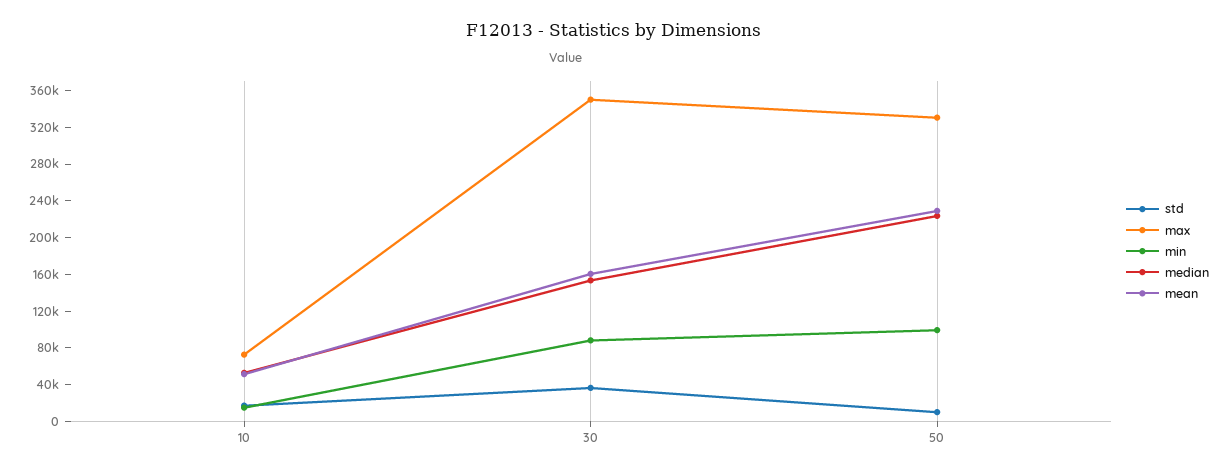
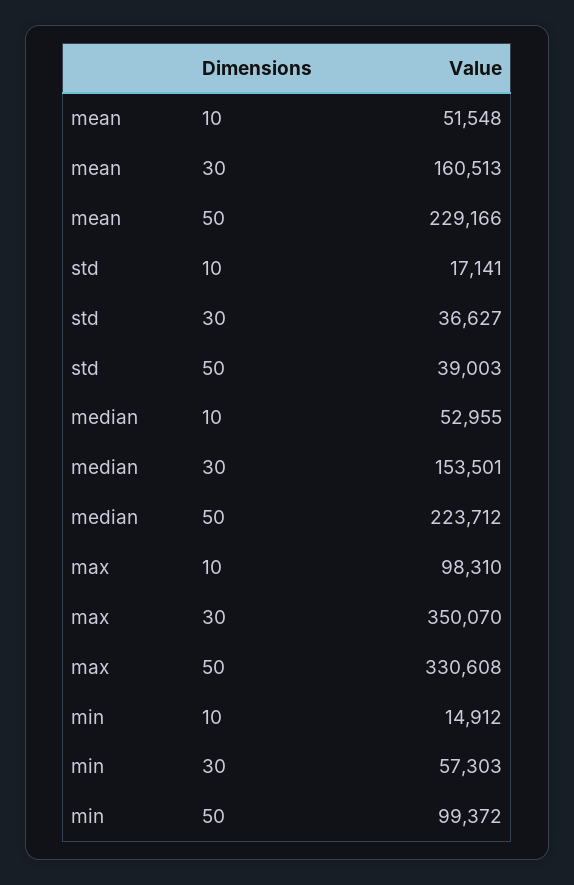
max, 10: 70000 -> 98310
min, 30: 90000 -> 57303
std, 50: 10000 -> 39003

